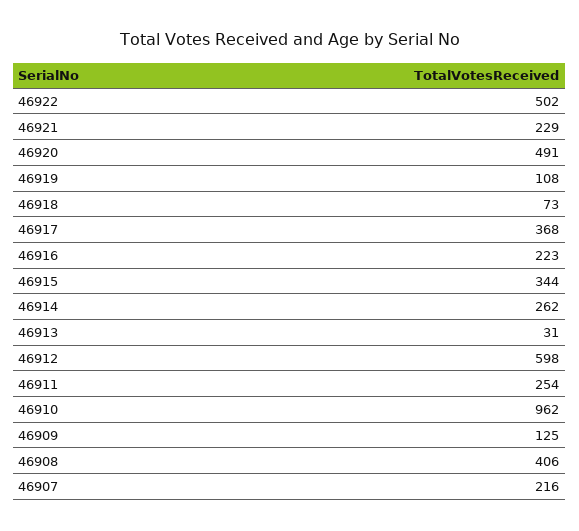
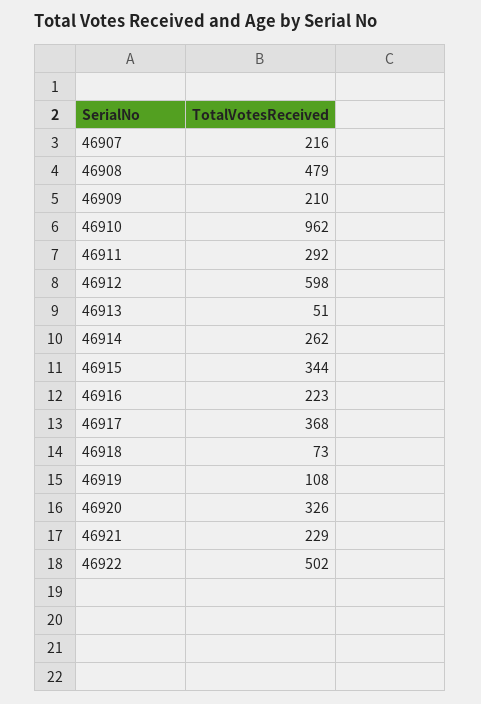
46920: 491 -> 326
46913: 31 -> 51
46911: 254 -> 292
46909: 125 -> 210
46908: 406 -> 479

